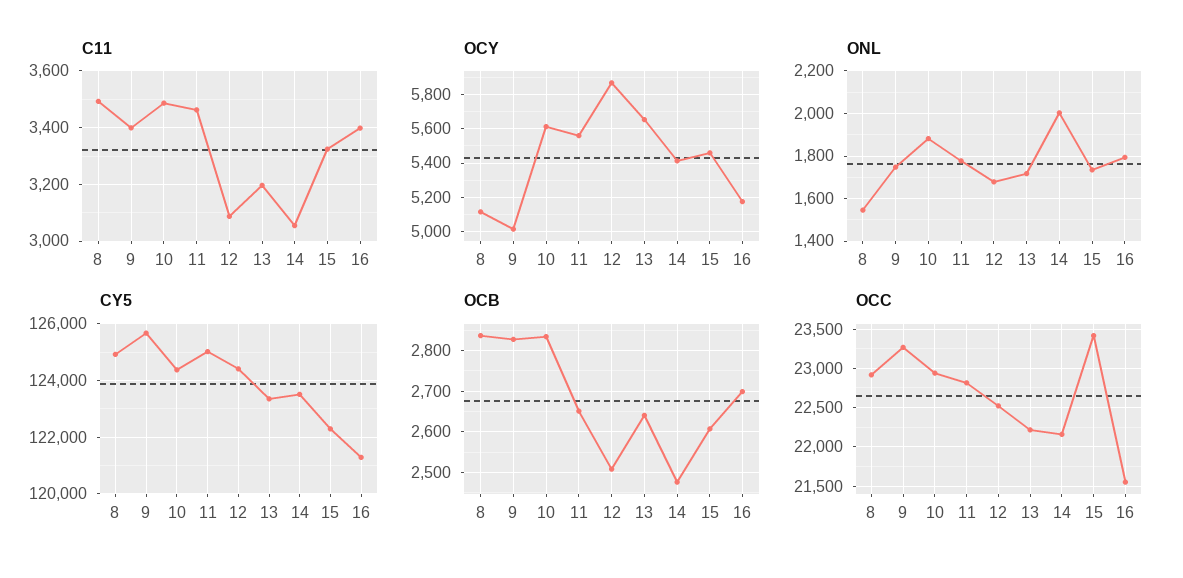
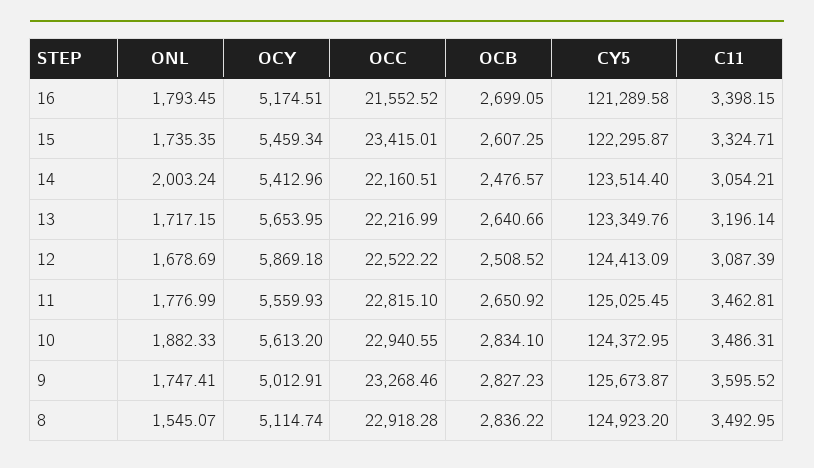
C11, 9: 3400 -> 3595.52

